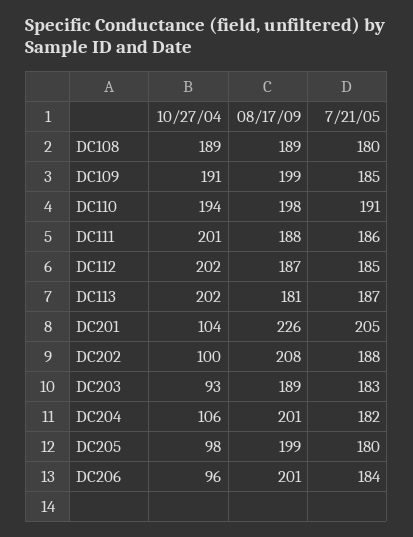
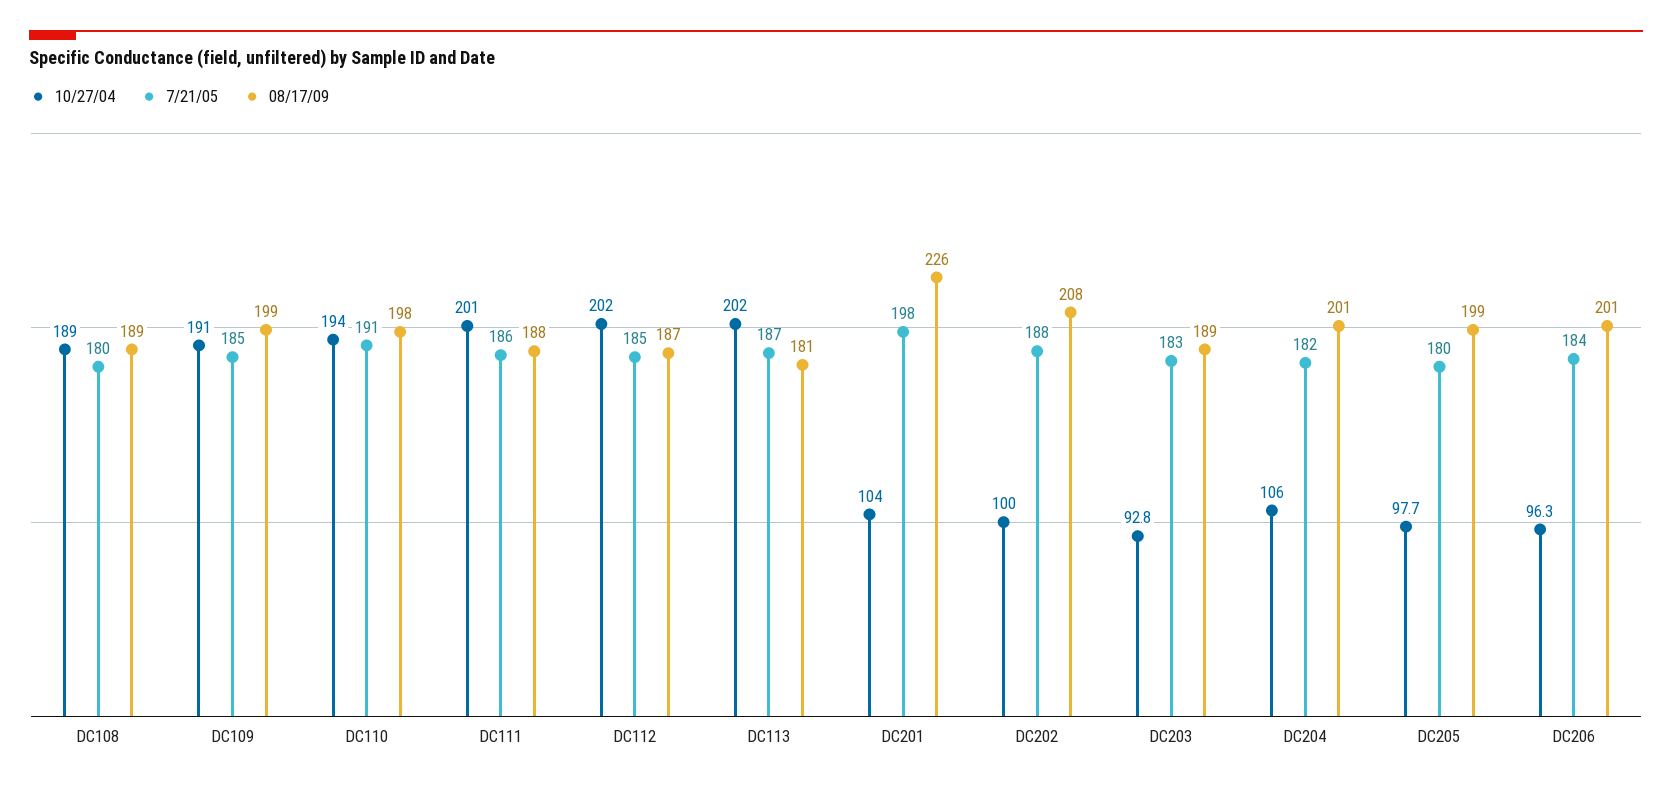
7/21/05, DC201: 205 -> 198

